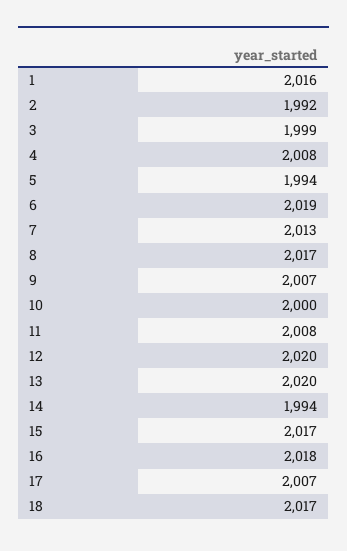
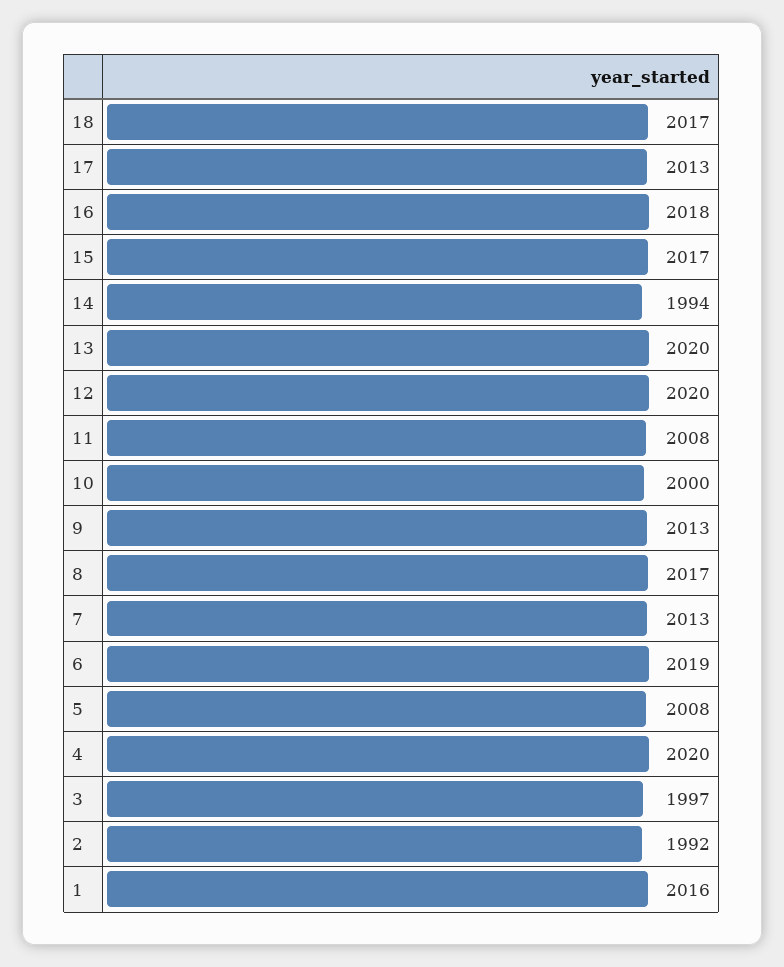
3: 1999 -> 1997
4: 2008 -> 2020
5: 1994 -> 2008
9: 2007 -> 2013
17: 2007 -> 2013

